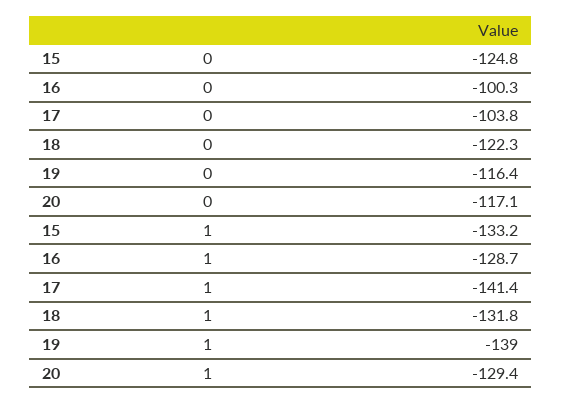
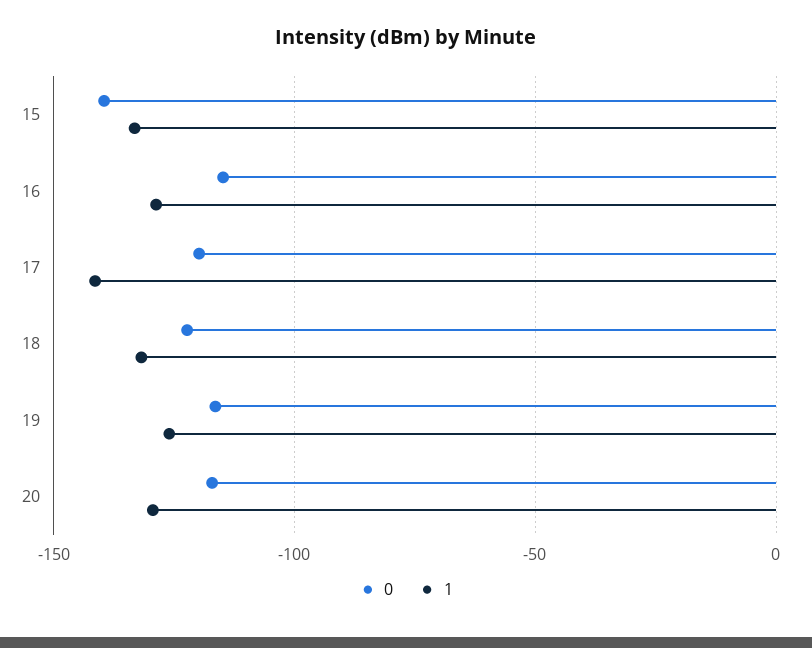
0, 15: -124.8 -> -140
0, 16: -100.3 -> -115
0, 17: -103.8 -> -120
1, 19: -139 -> -125

